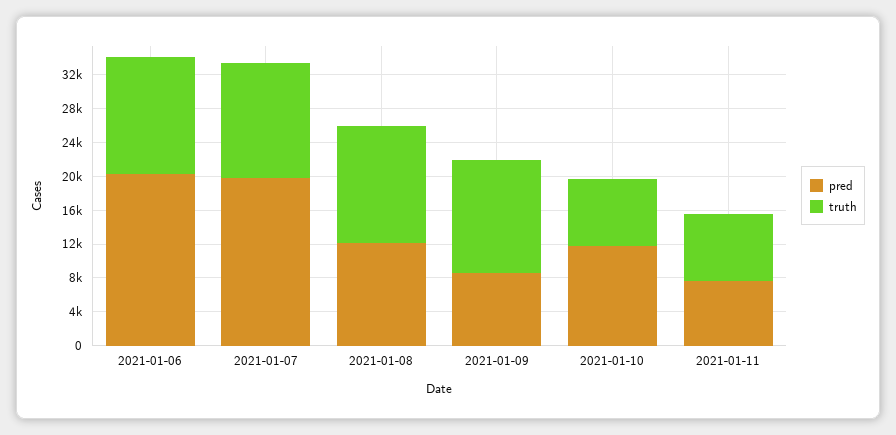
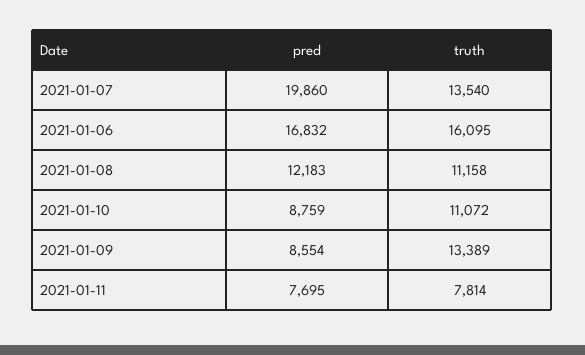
pred, 2021-01-06: 20000 -> 16832
truth, 2021-01-06: 14000 -> 16095
truth, 2021-01-08: 14000 -> 11158
pred, 2021-01-10: 12000 -> 8759
truth, 2021-01-10: 8000 -> 11072

